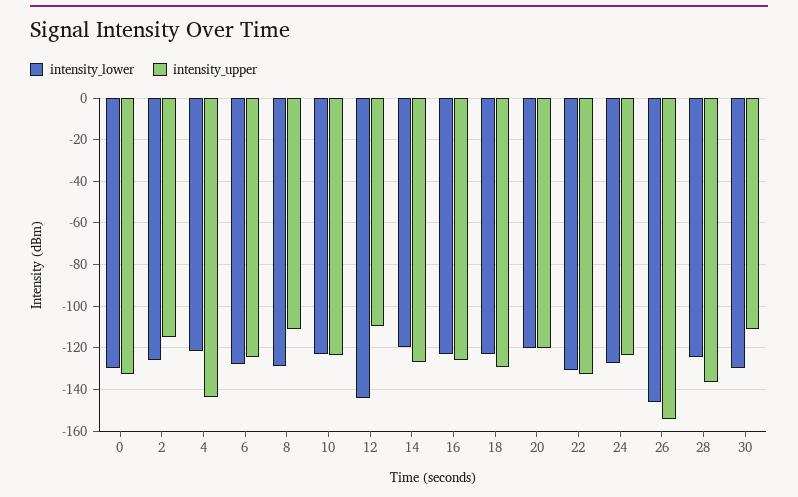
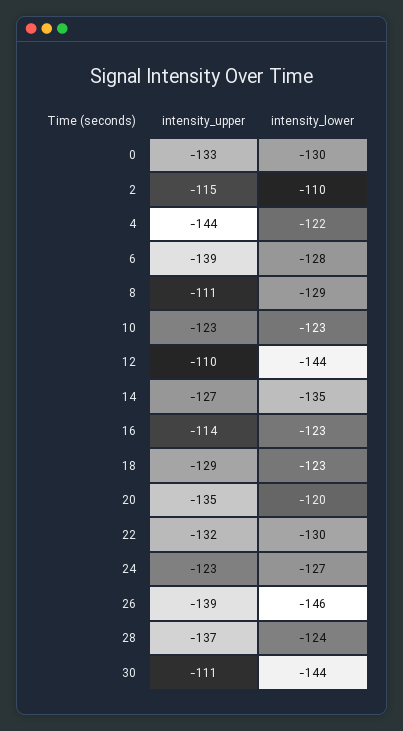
intensity_lower, 2: -125 -> -110
intensity_upper, 6: -125 -> -139
intensity_lower, 14: -120 -> -135
intensity_upper, 16: -125 -> -114
intensity_upper, 20: -120 -> -135
intensity_upper, 26: -155 -> -139
intensity_lower, 30: -130 -> -144

